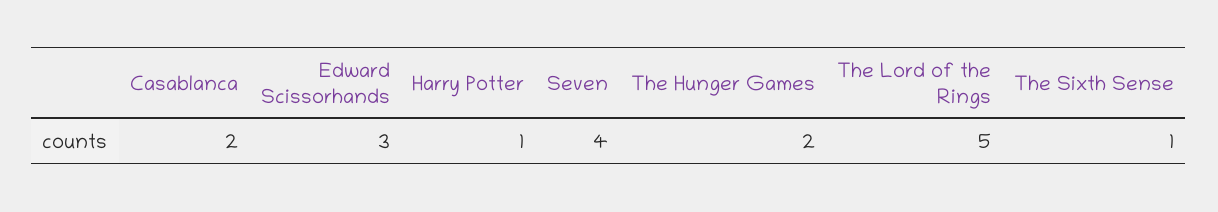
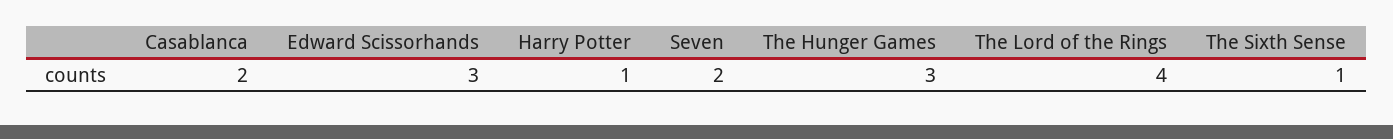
Seven: 4 -> 2
The Hunger Games: 2 -> 3
The Lord of the Rings: 5 -> 4

